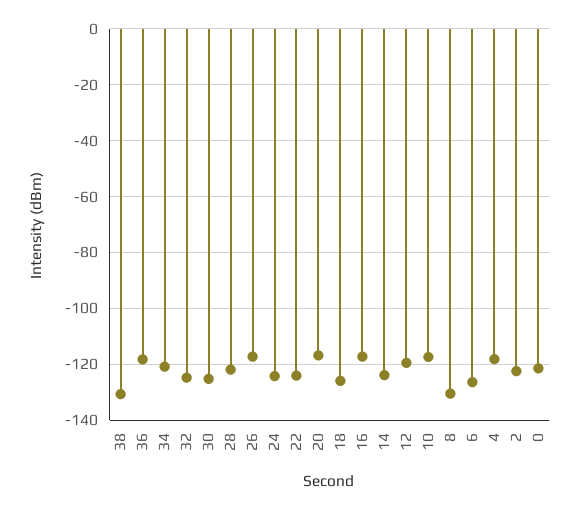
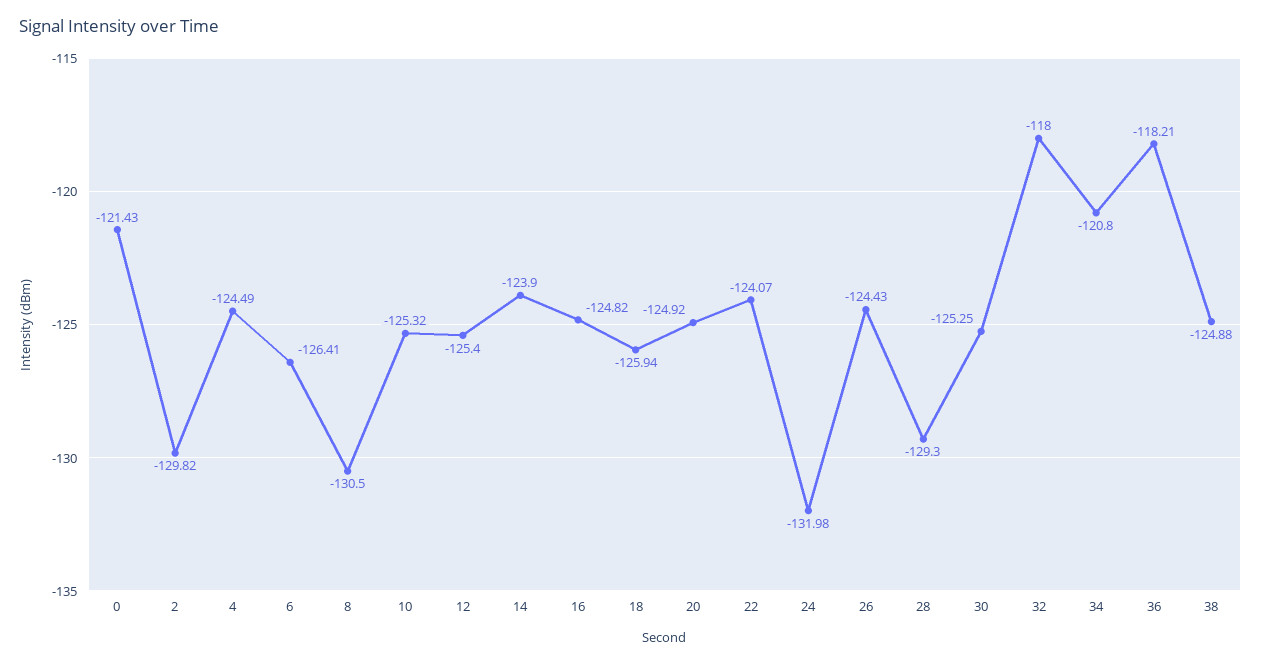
38: -130 -> -124.88
32: -125 -> -118
28: -122.5 -> -129.3
26: -117.5 -> -124.43
24: -125 -> -131.98
20: -117.5 -> -124.92
16: -117.5 -> -124.82
12: -120 -> -125.4
10: -117.5 -> -125.32
4: -117.5 -> -124.49
2: -122.5 -> -129.82

